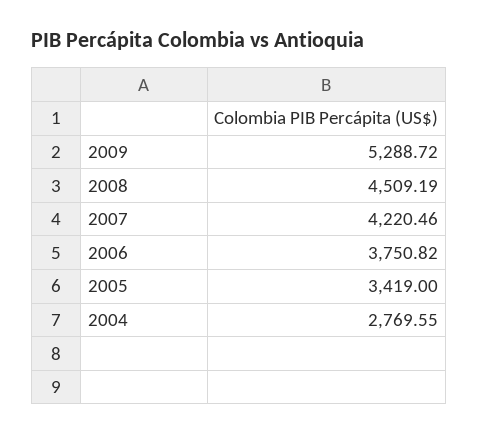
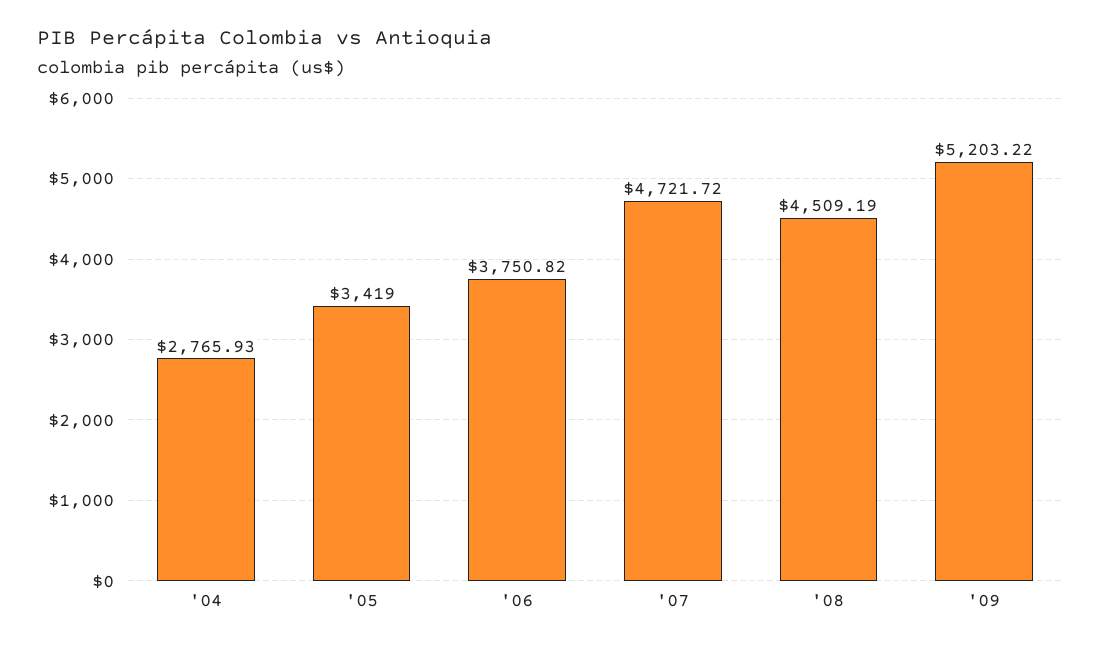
2009: 5288.72 -> 5203.22
2007: 4220.46 -> 4721.72
2004: 2769.55 -> 2765.93

